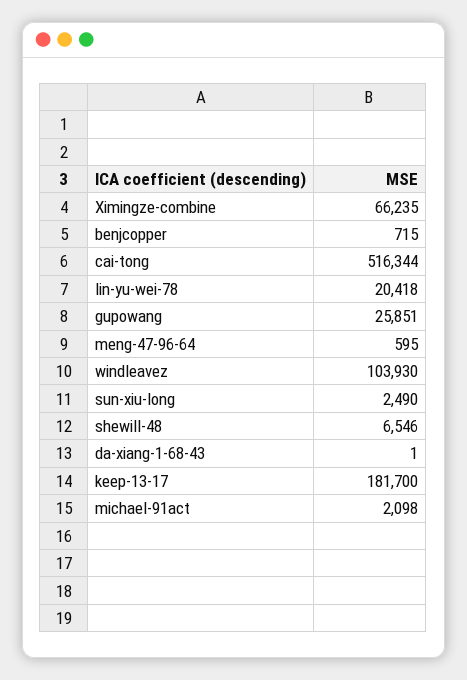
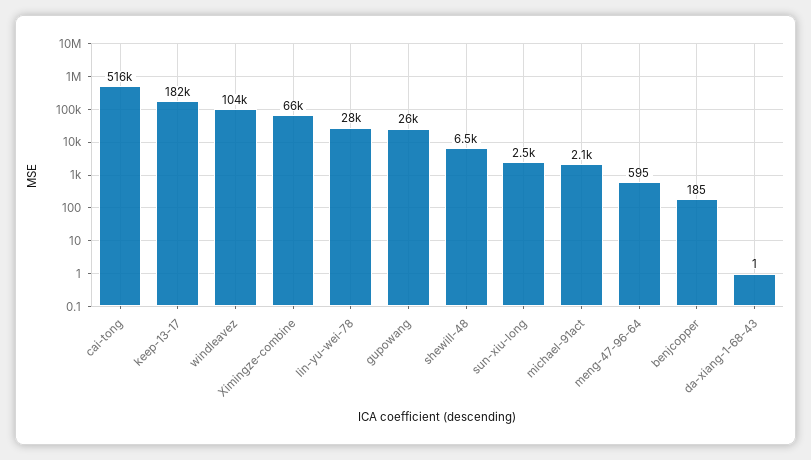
benjcopper: 715 -> 185
lin-yu-wei-78: 20418 -> 28000

